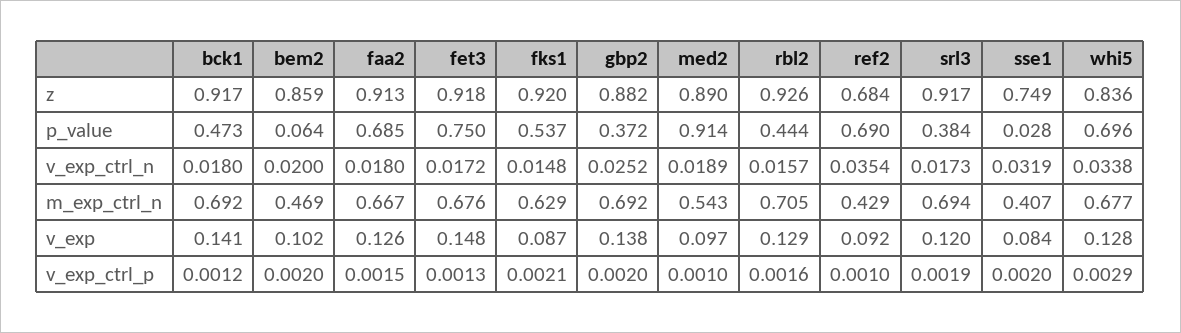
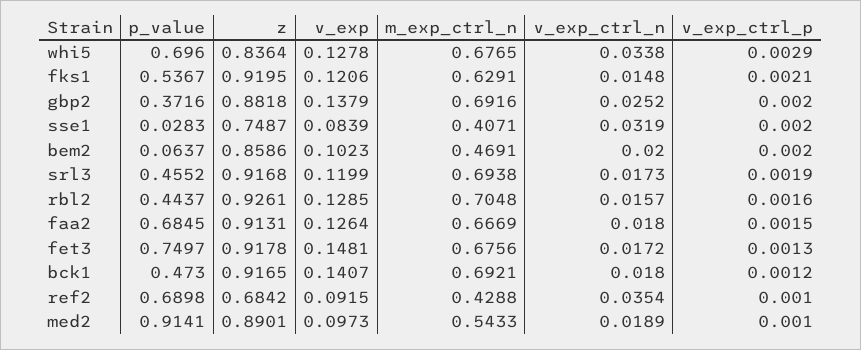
srl3, p_value: 0.384 -> 0.4552
fks1, v_exp: 0.087 -> 0.1206

